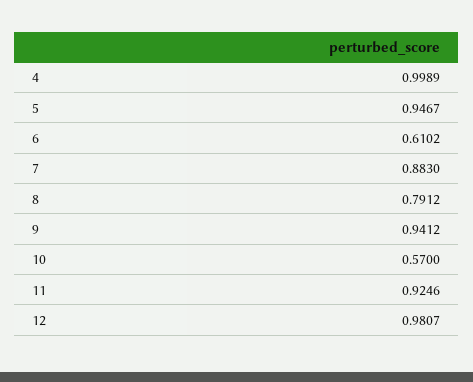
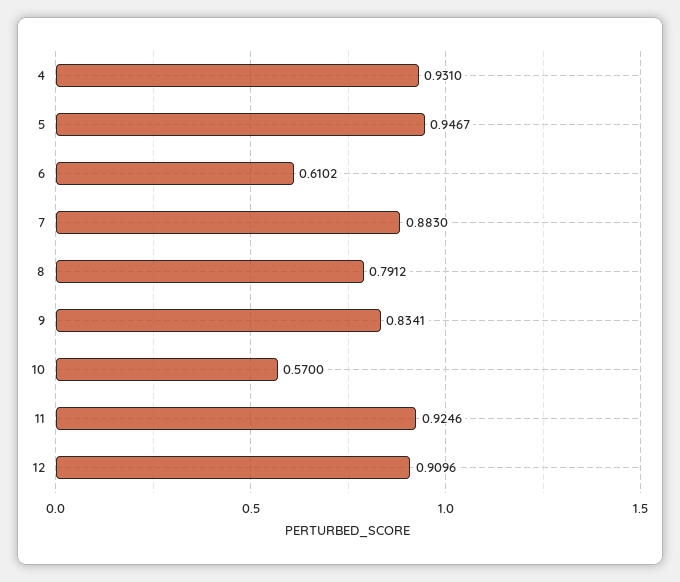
4: 0.9989 -> 0.931
9: 0.9412 -> 0.8341
12: 0.9807 -> 0.9096

